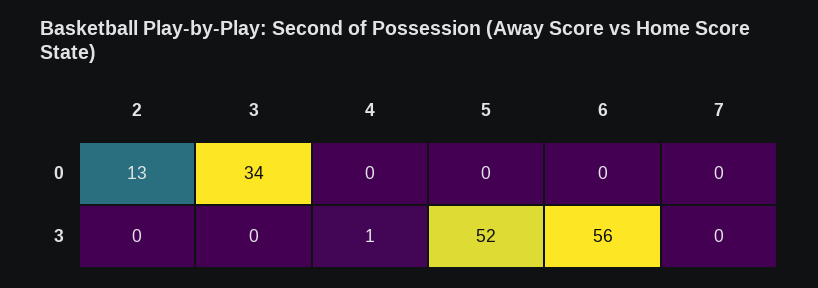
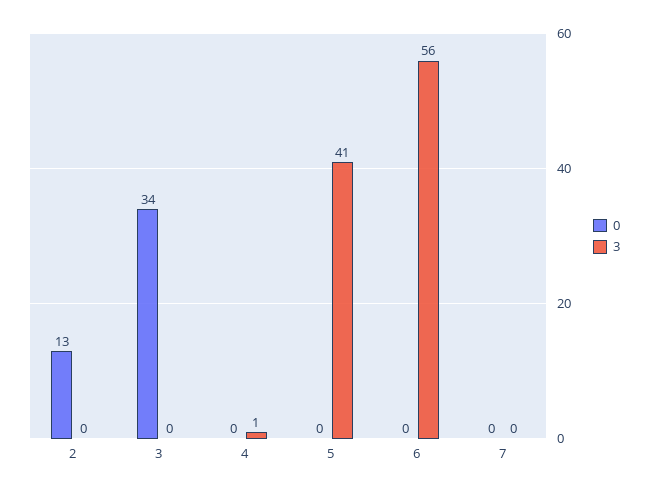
3, 5: 52 -> 41

